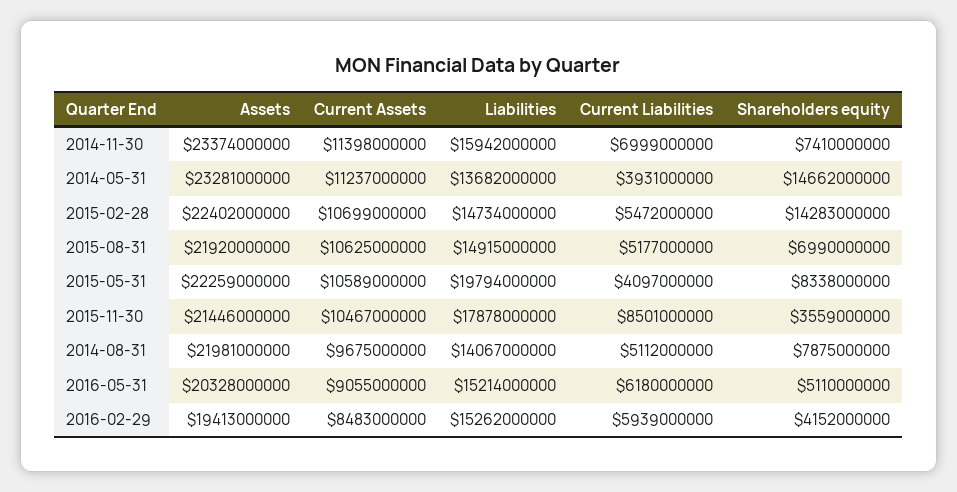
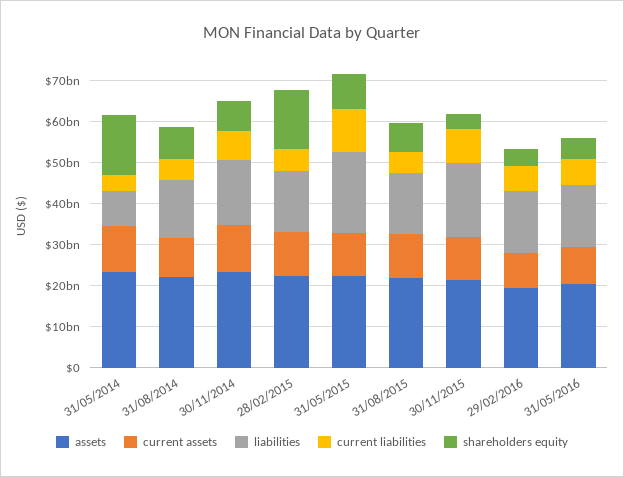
Liabilities, 2014-05-31: 13682000000 -> 8000000000
Current Liabilities, 2015-05-31: 4097000000 -> 10000000000

